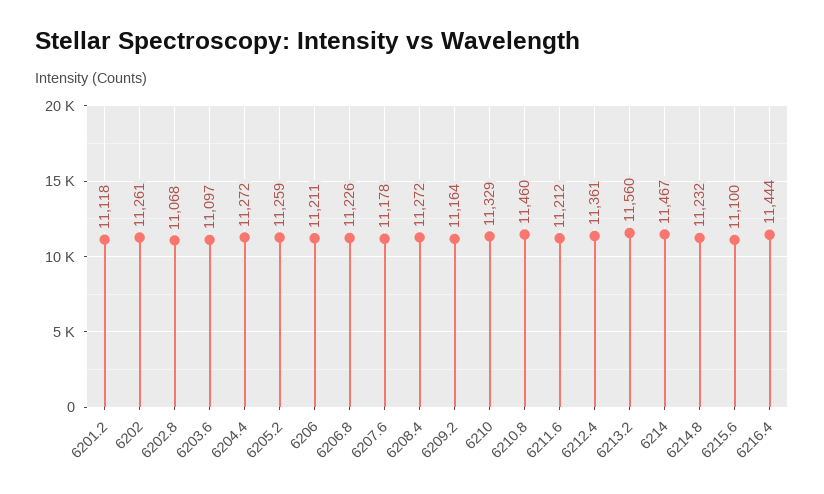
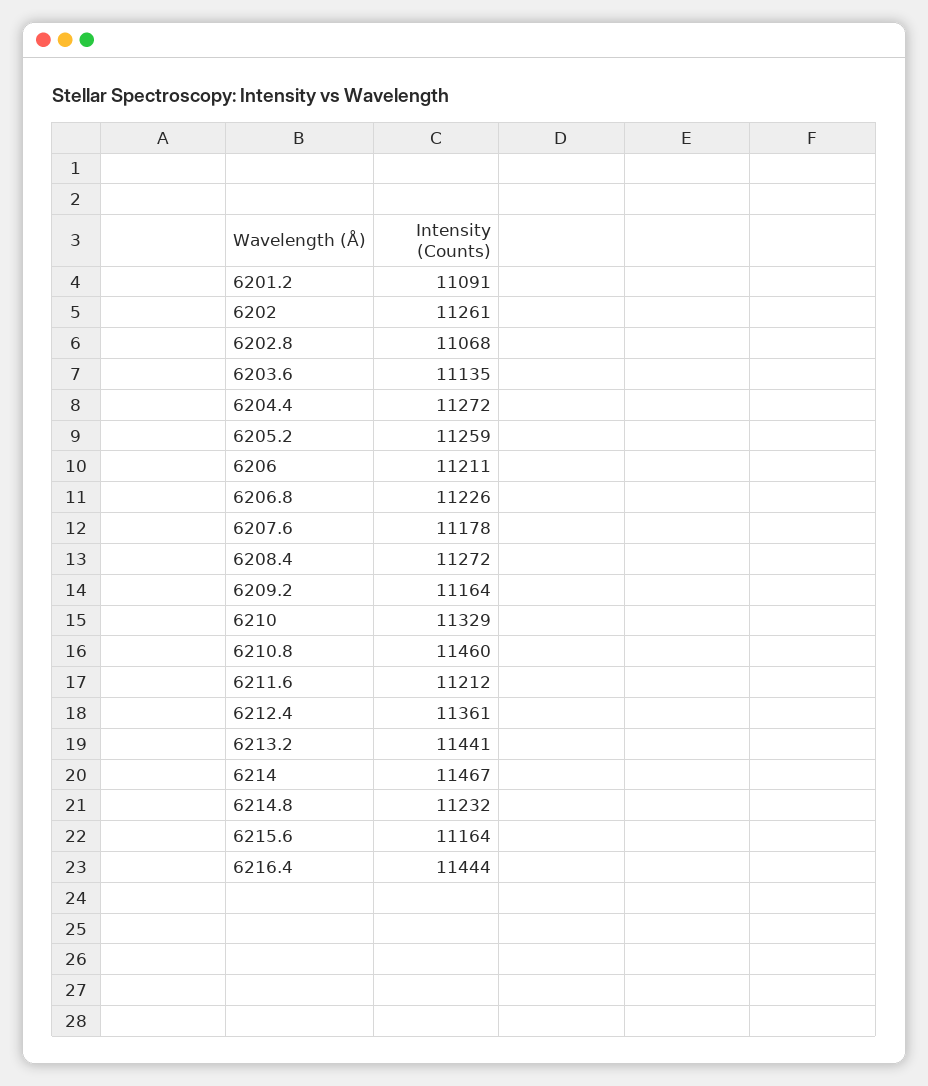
6201.2: 11118 -> 11091
6203.6: 11097 -> 11135
6213.2: 11560 -> 11441
6215.6: 11100 -> 11164

